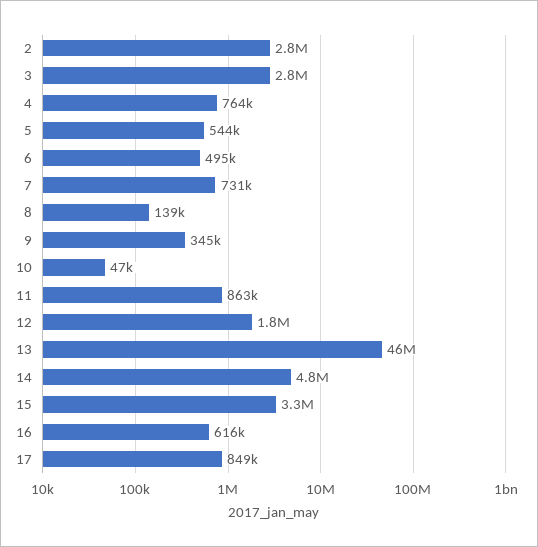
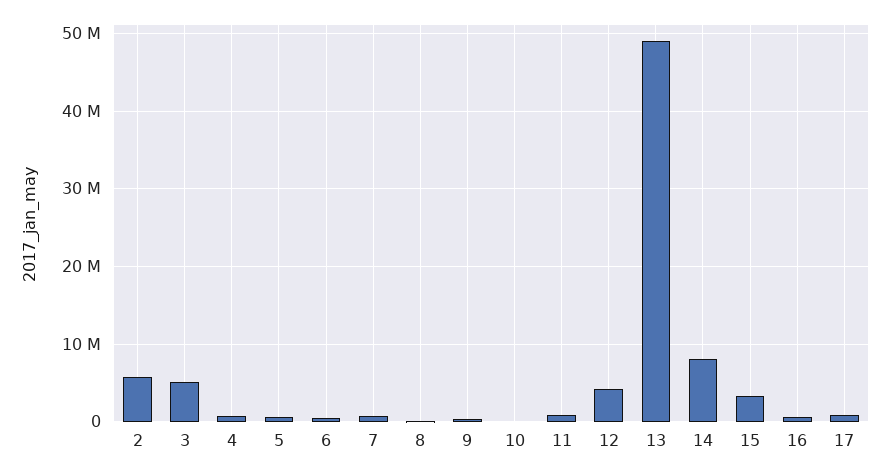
2: 2800000 -> 6000000
3: 2800000 -> 5000000
12: 1800000 -> 4000000
13: 46000000 -> 49000000
14: 4800000 -> 8000000

